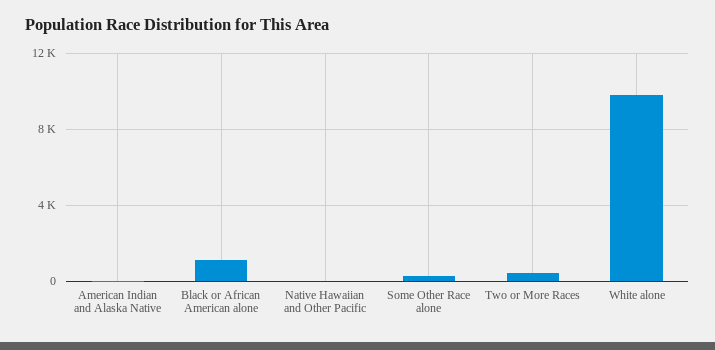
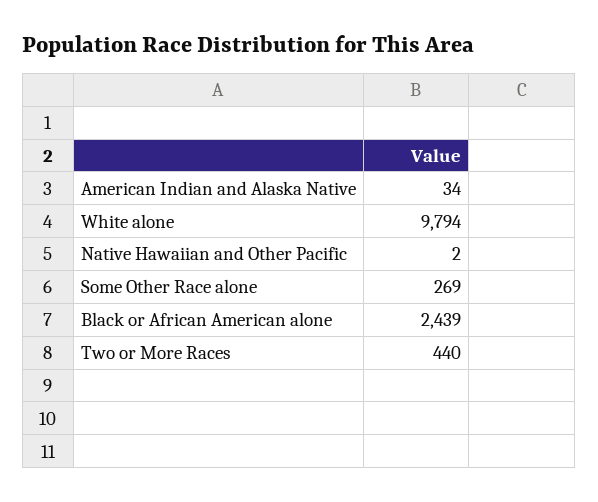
Black or African American alone: 1000 -> 2439

